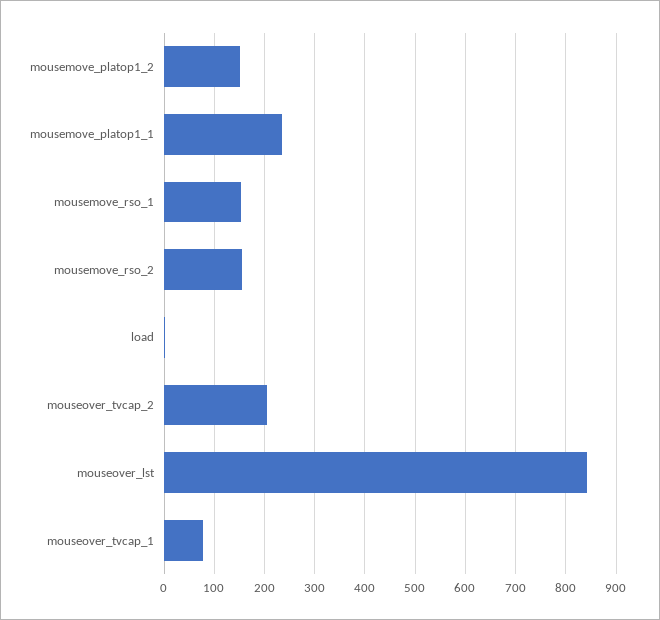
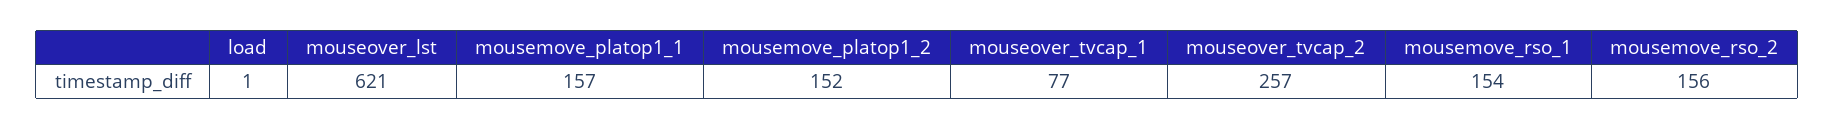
mousemove_platop1_1: 240 -> 157
mouseover_tvcap_2: 200 -> 257
mouseover_lst: 840 -> 621

